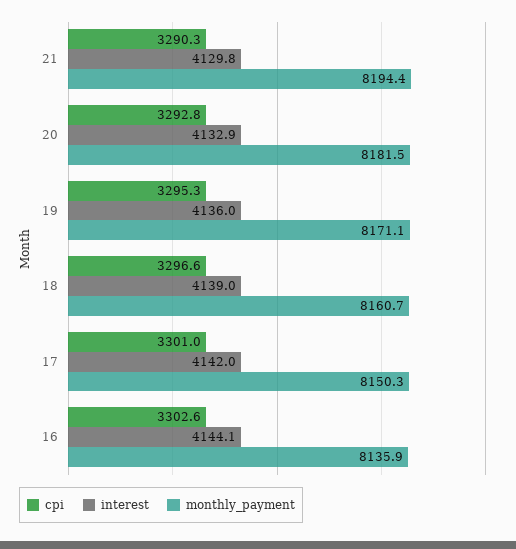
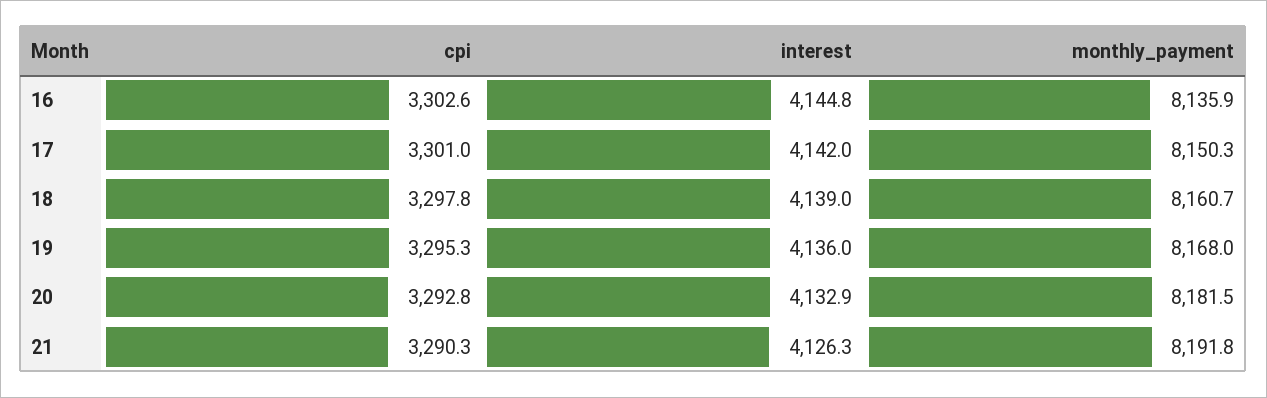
interest, 21: 4129.8 -> 4126.3
monthly_payment, 21: 8194.4 -> 8191.8
monthly_payment, 19: 8171.1 -> 8168
cpi, 18: 3296.6 -> 3297.8
interest, 16: 4144.1 -> 4144.8

